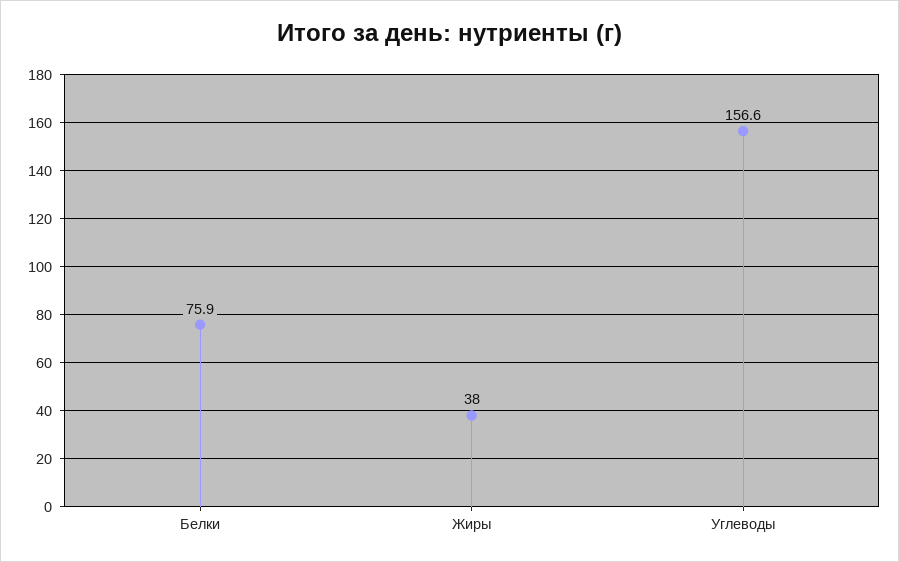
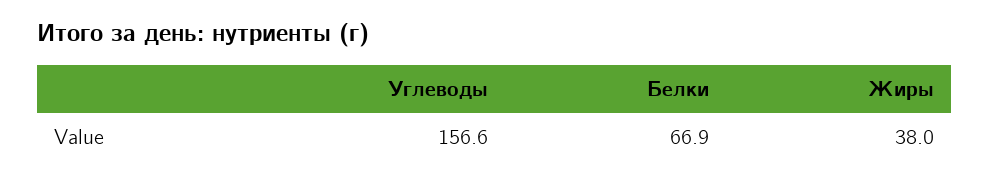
Белки: 75.9 -> 66.9

